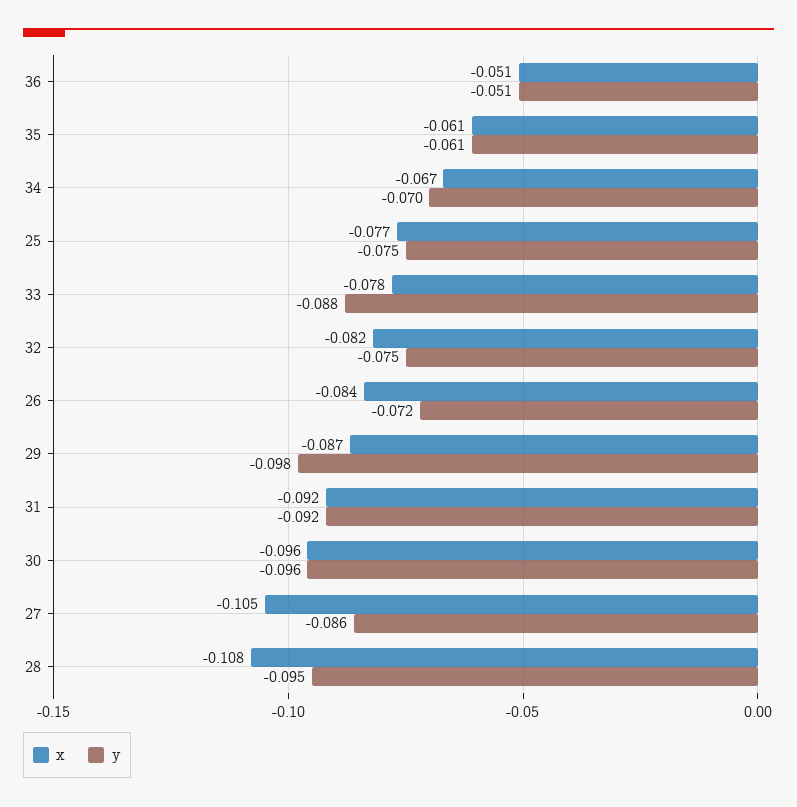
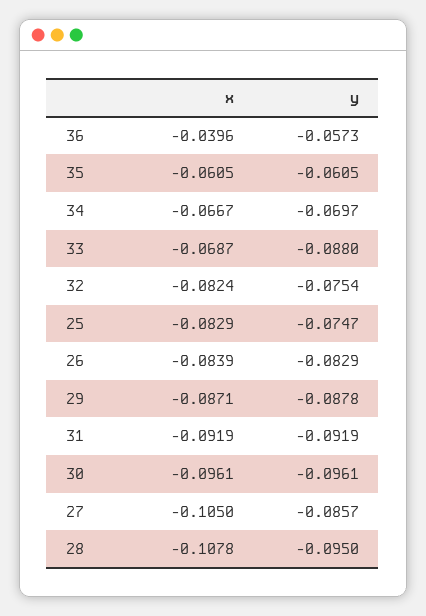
x, 36: -0.051 -> -0.0396
y, 36: -0.051 -> -0.0573
x, 25: -0.077 -> -0.0829
x, 33: -0.078 -> -0.0687
y, 26: -0.072 -> -0.0829
y, 29: -0.098 -> -0.0878

